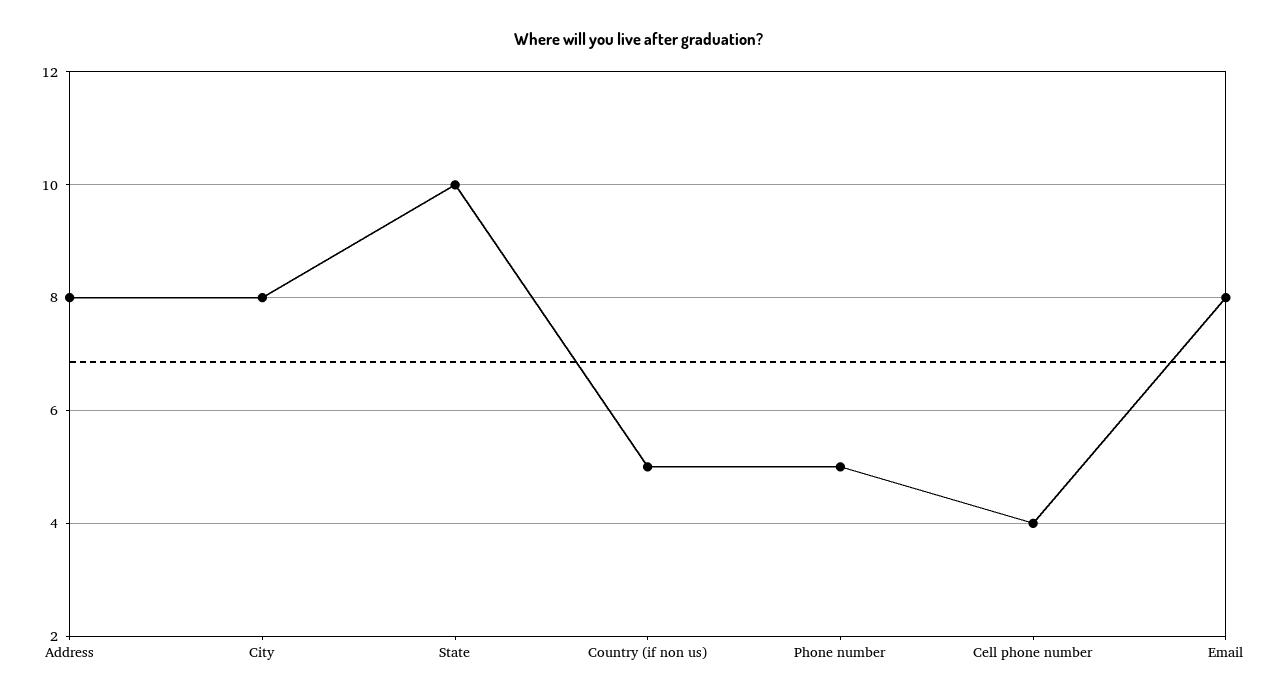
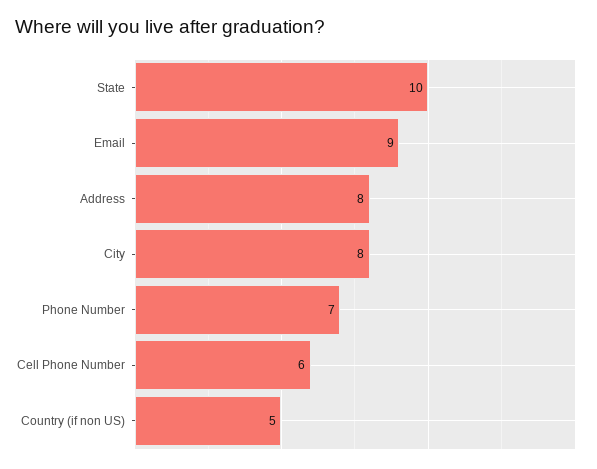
Phone number: 5 -> 7
Cell phone number: 4 -> 6
Email: 8 -> 9

